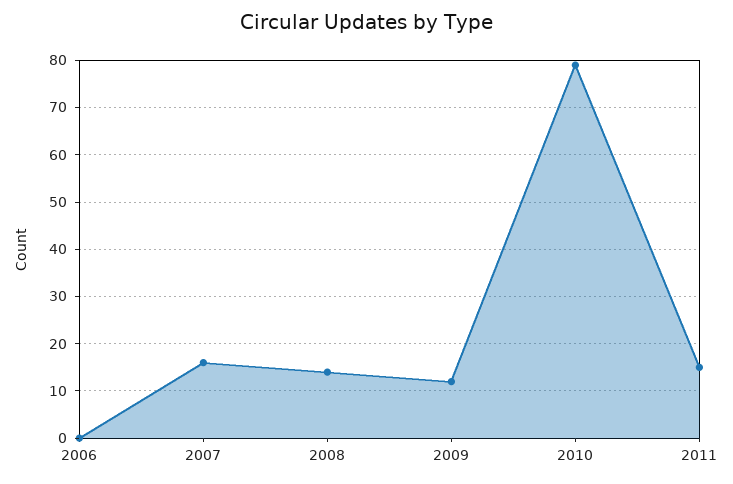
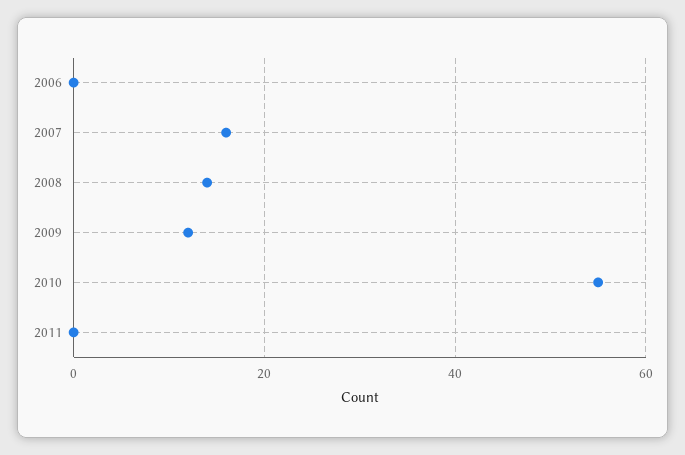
2010: 80 -> 55
2011: 15 -> 0

